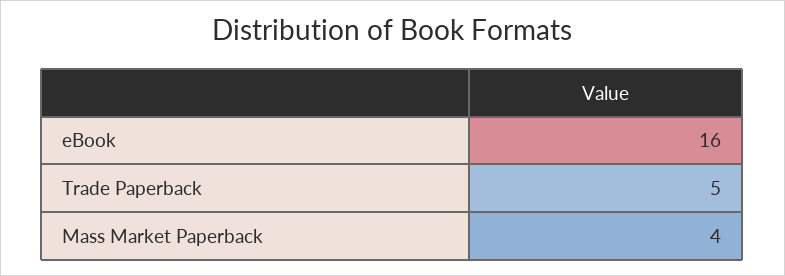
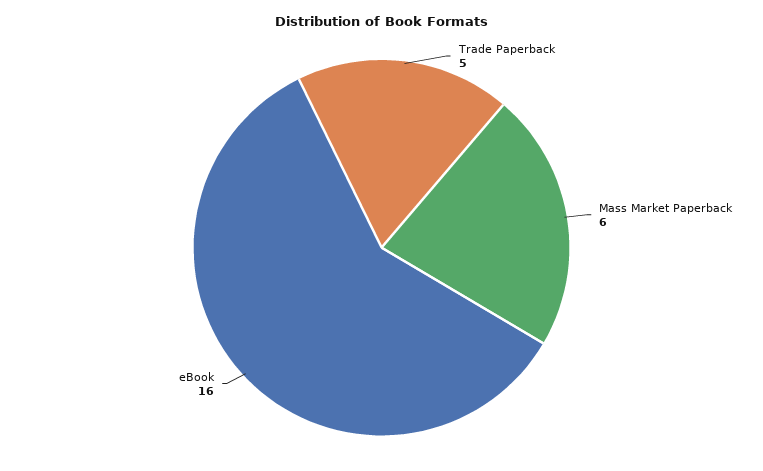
Mass Market Paperback: 4 -> 6

